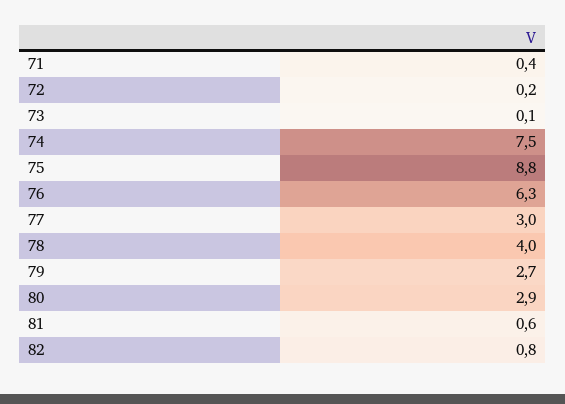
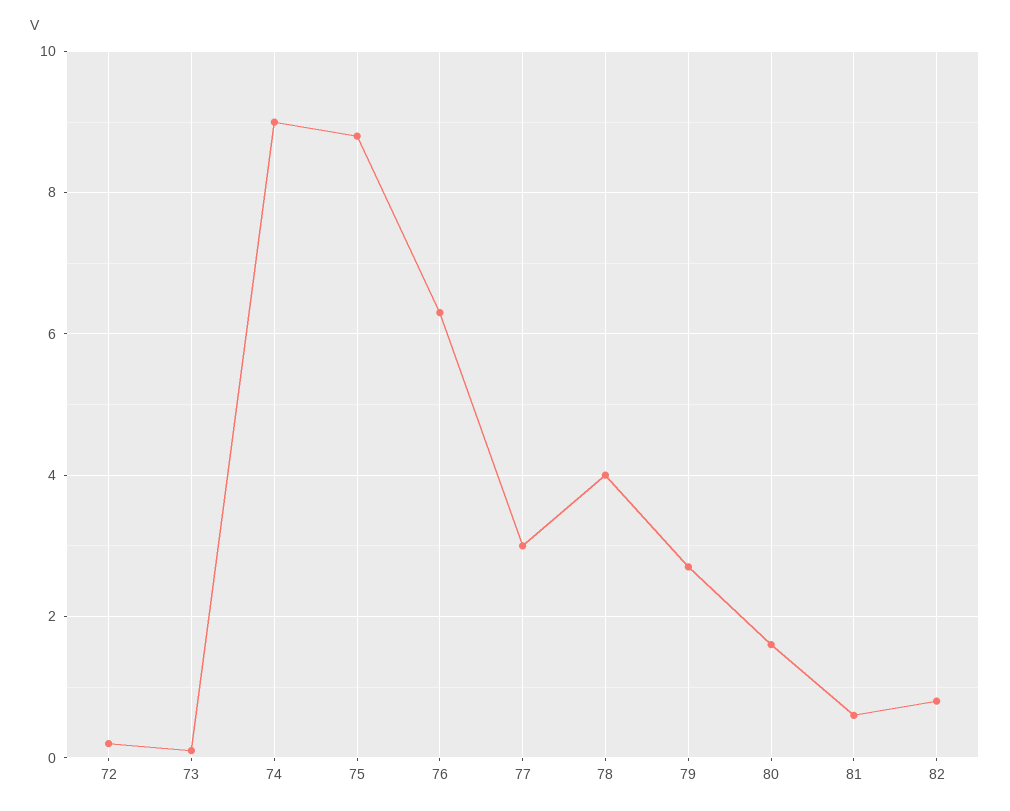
71: 0.4 -> none
74: 7.5 -> 9
80: 2.9 -> 1.5

